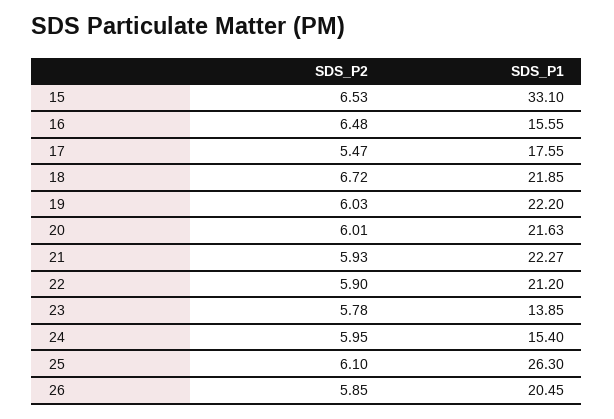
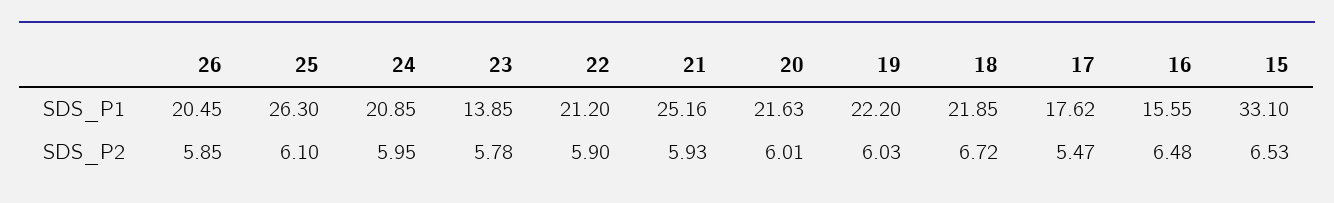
SDS_P1, 17: 17.55 -> 17.62
SDS_P1, 21: 22.27 -> 25.16
SDS_P1, 24: 15.4 -> 20.85

